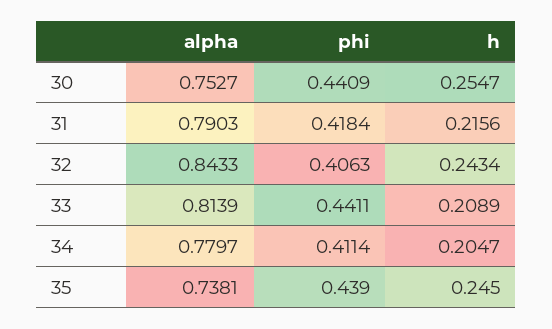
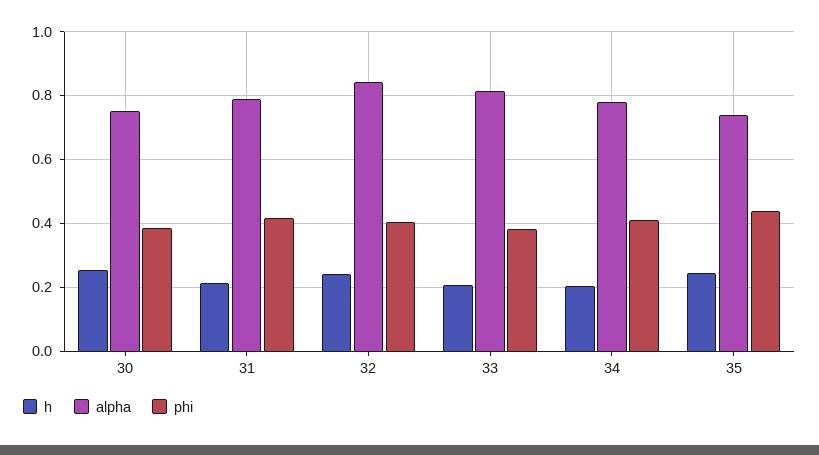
phi, 30: 0.4409 -> 0.38
phi, 33: 0.4411 -> 0.38

